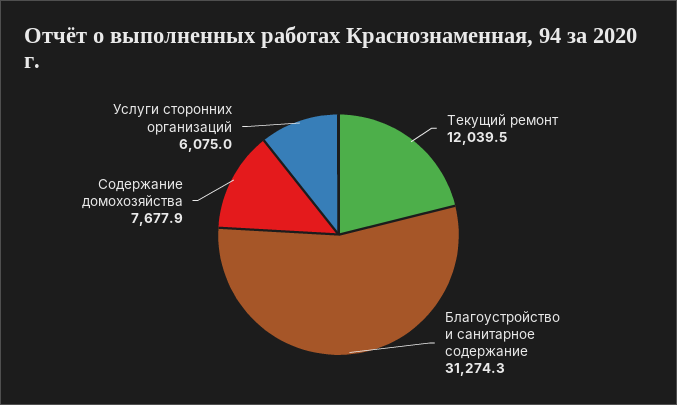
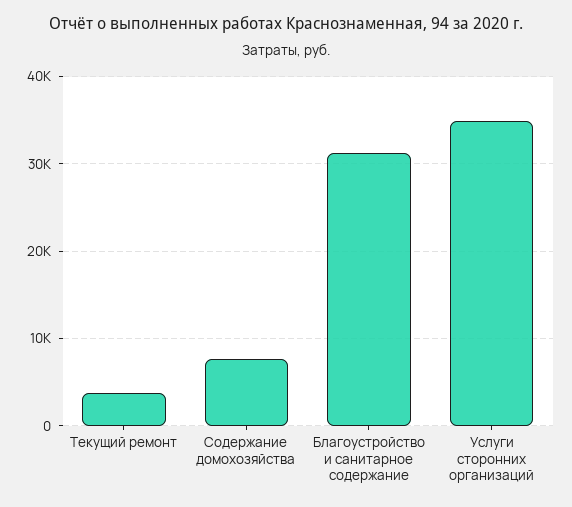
Текущий ремонт: 12039.5 -> 4000
Услуги сторонних организаций: 6075 -> 35000

